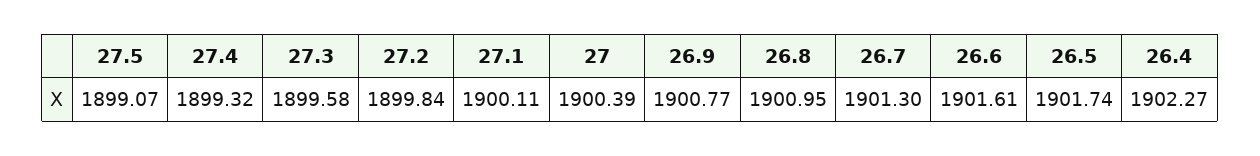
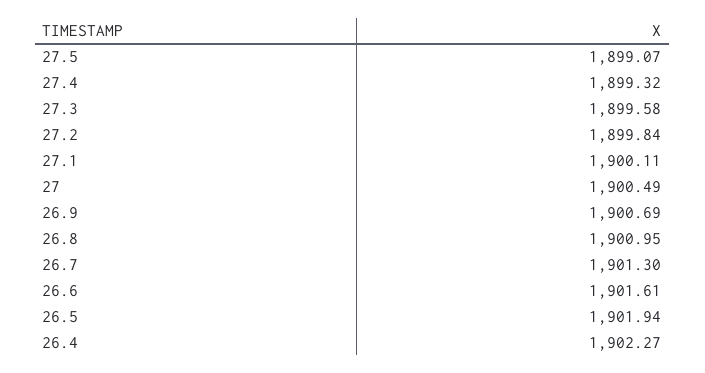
27: 1900.39 -> 1900.49
26.9: 1900.77 -> 1900.69
26.5: 1901.74 -> 1901.94

